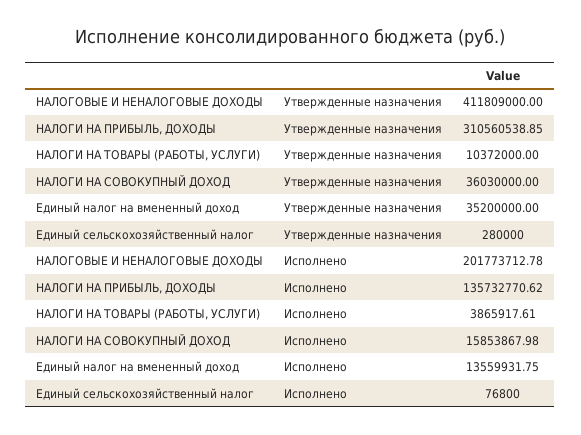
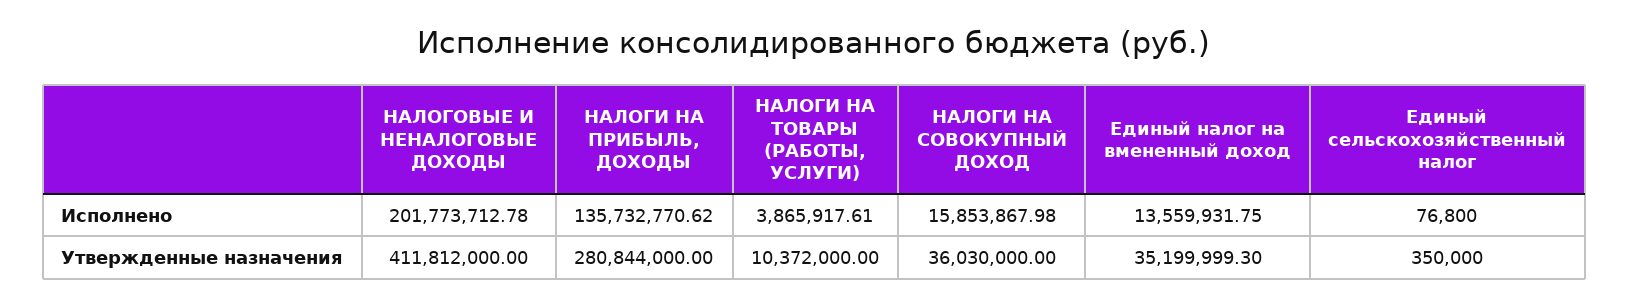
НАЛОГОВЫЕ И НЕНАЛОГОВЫЕ ДОХОДЫ, Утвержденные назначения: 411809000 -> 411812000
НАЛОГИ НА ПРИБЫЛЬ, ДОХОДЫ, Утвержденные назначения: 310560538.85 -> 280844000
Единый налог на вмененный доход, Утвержденные назначения: 35200000 -> 35199999.3
Единый сельскохозяйственный налог, Утвержденные назначения: 280000 -> 350000

